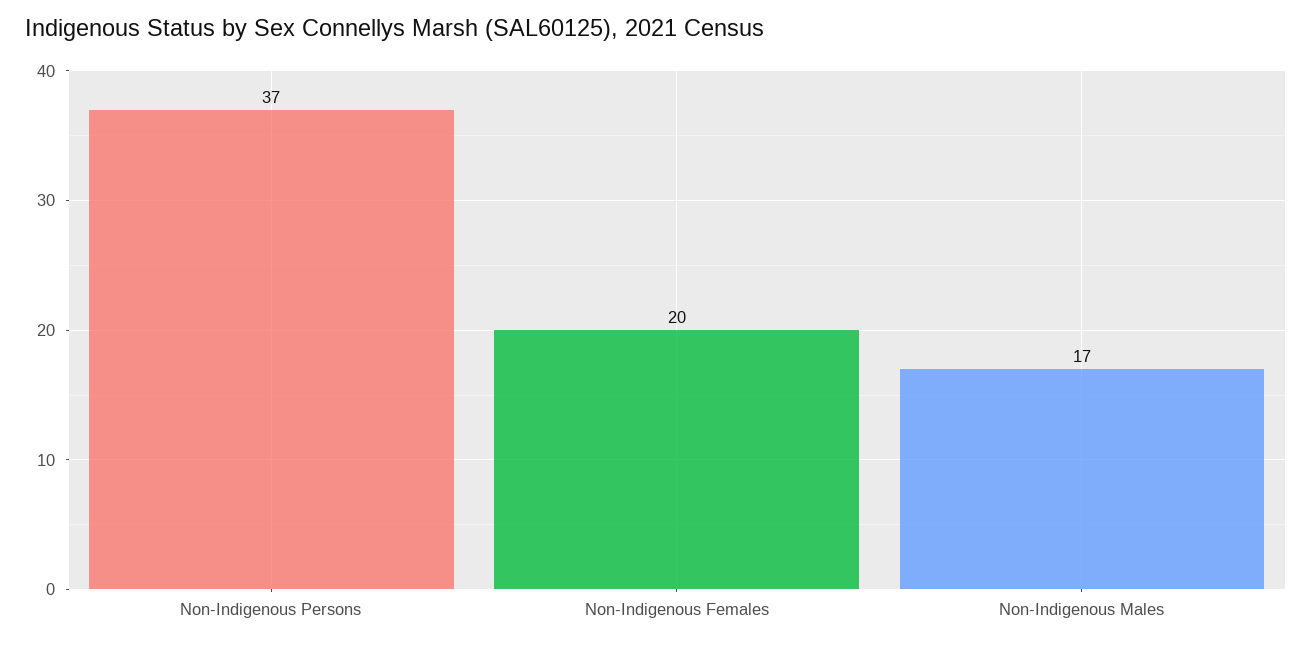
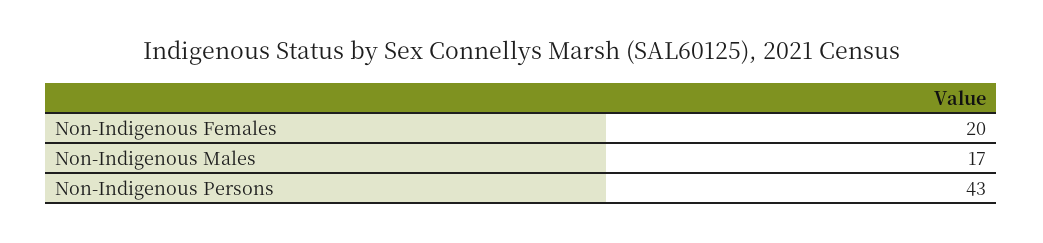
Non-Indigenous Persons: 37 -> 43

